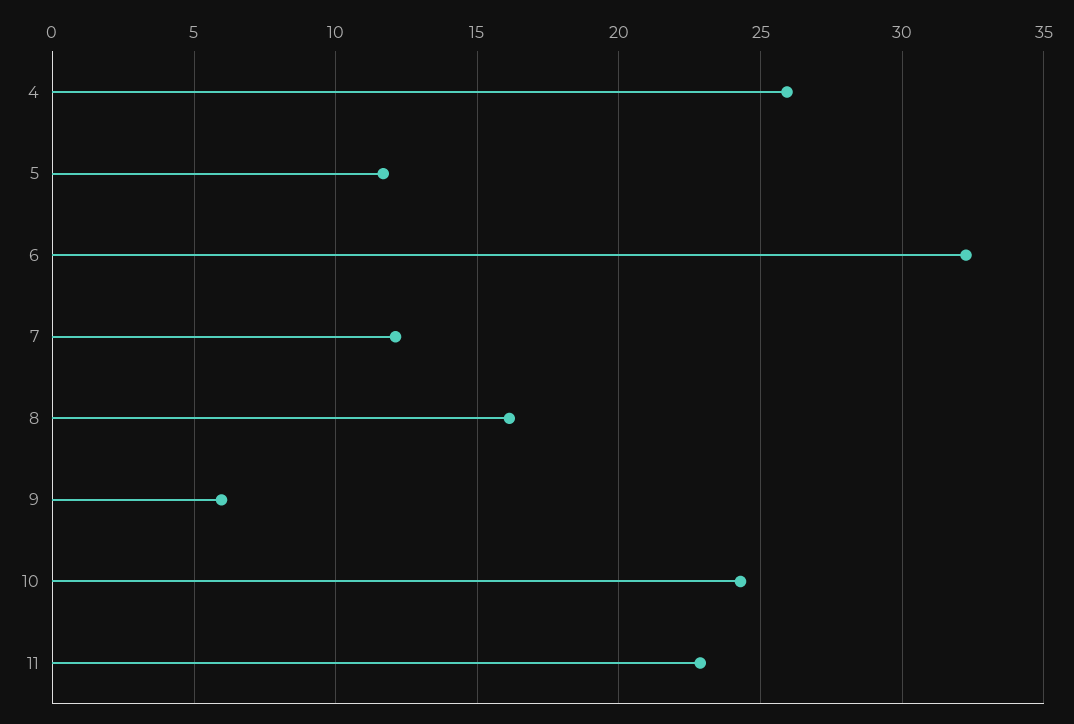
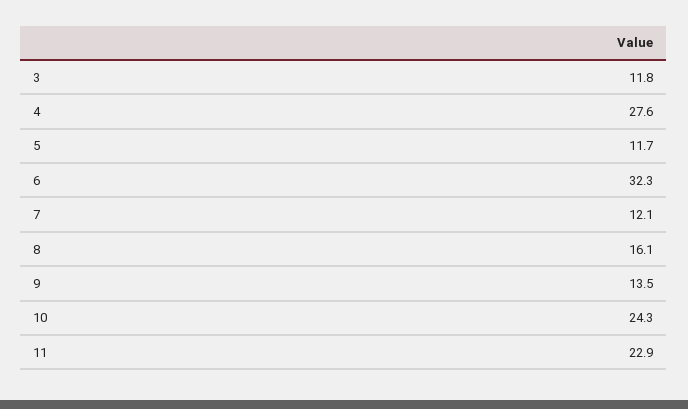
4: 26 -> 27.6
9: 6 -> 13.5
3: none -> 11.8

